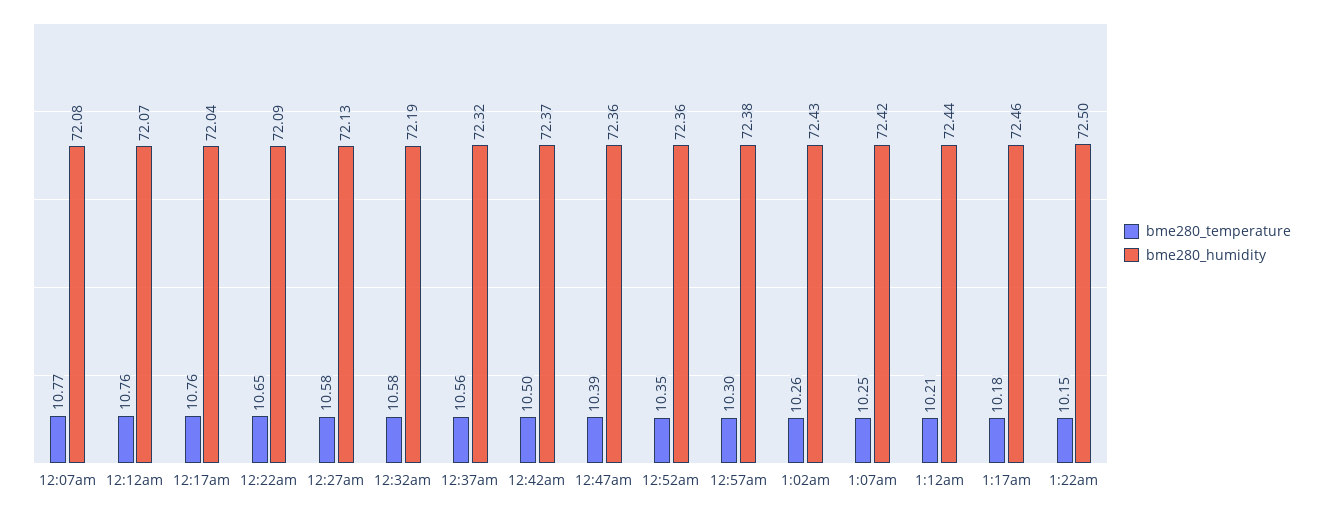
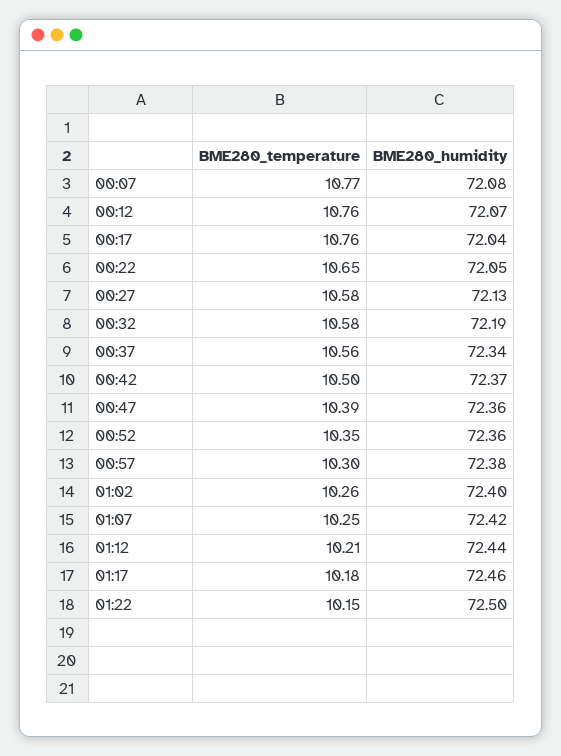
bme280_humidity, 12:22am: 72.09 -> 72.05
bme280_humidity, 12:37am: 72.32 -> 72.34
bme280_humidity, 1:02am: 72.43 -> 72.4

